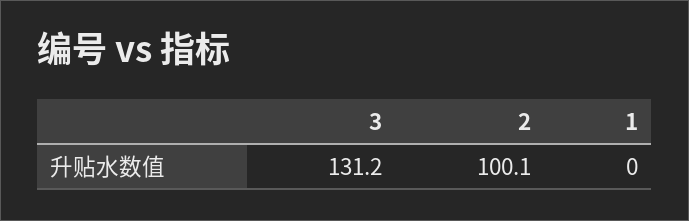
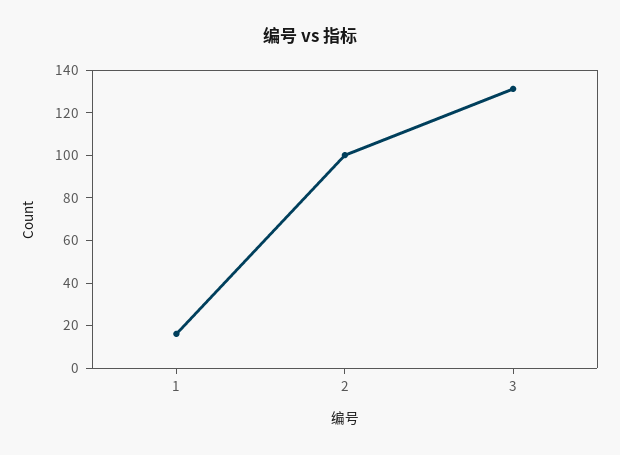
1: 0 -> 15

